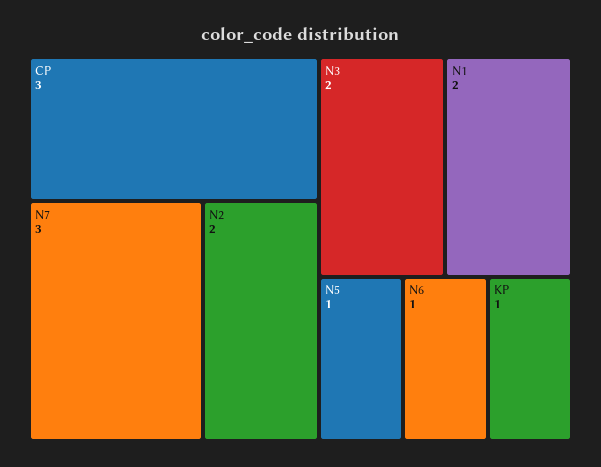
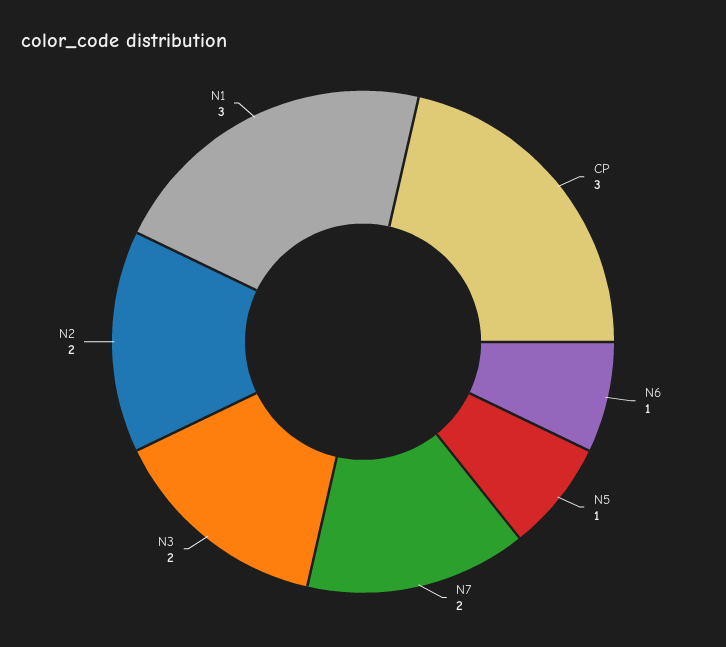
N7: 3 -> 2
N1: 2 -> 3
KP: 1 -> none

